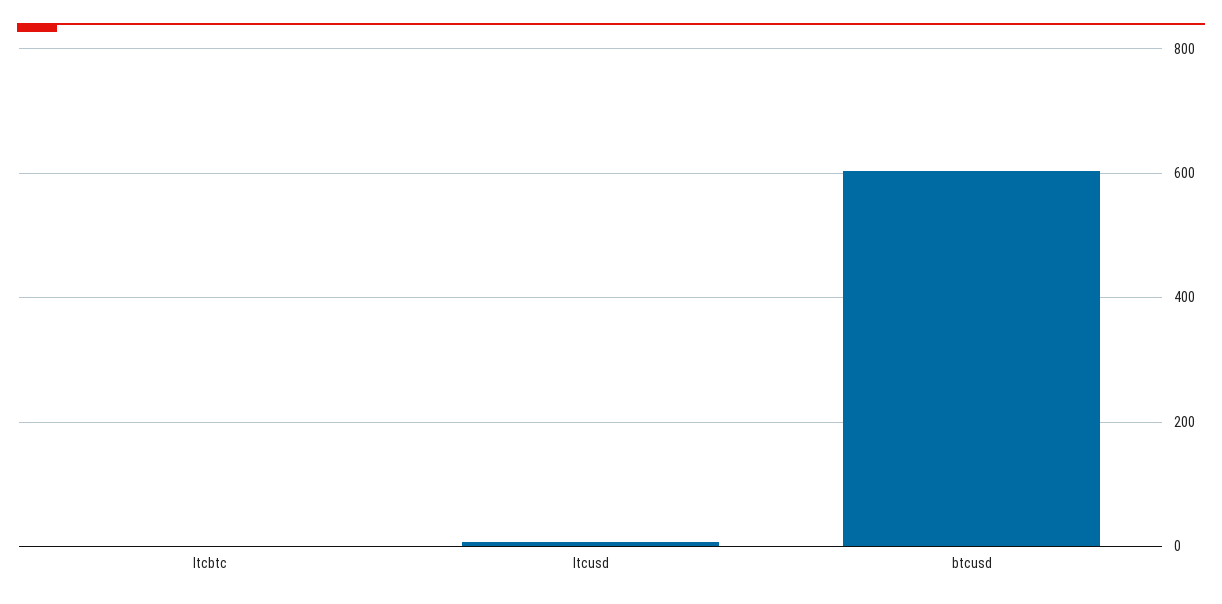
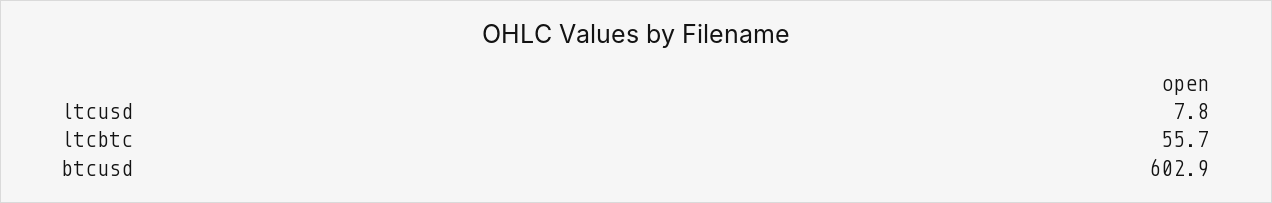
ltcbtc: 0 -> 55.7

